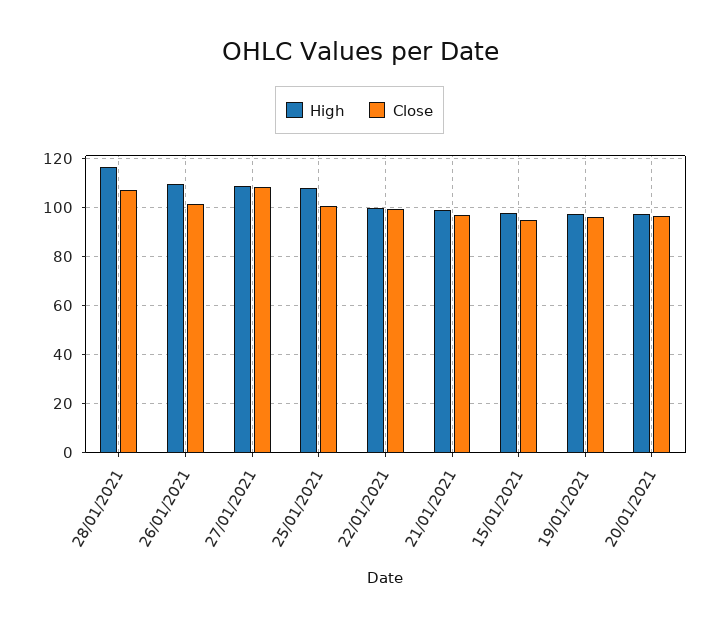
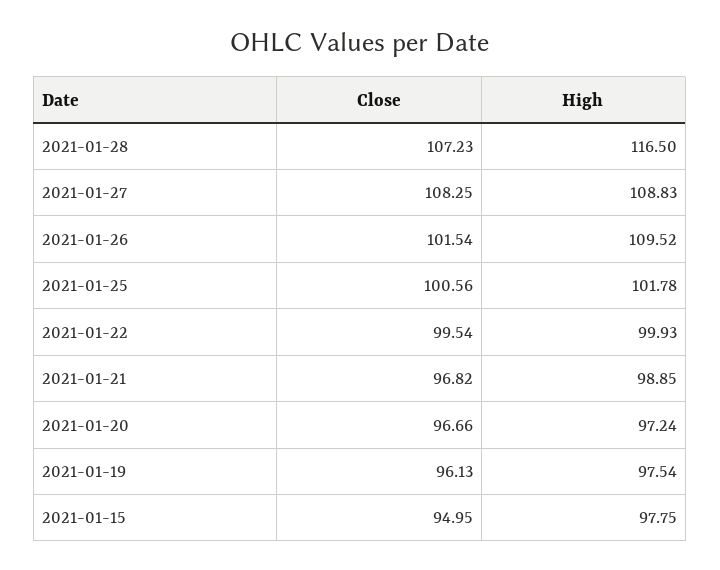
High, 25/01/2021: 107.5 -> 101.78

